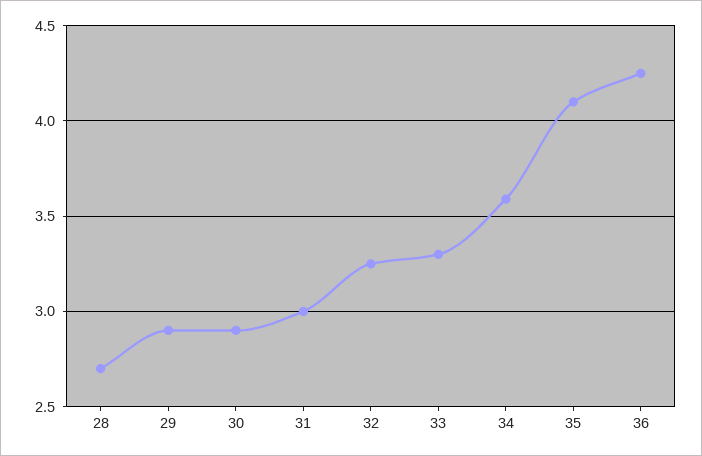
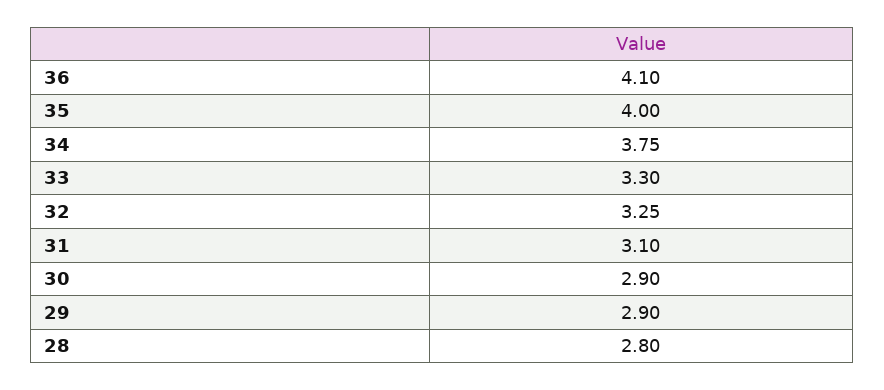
28: 2.7 -> 2.8
31: 3 -> 3.1
34: 3.6 -> 3.75
35: 4.1 -> 4
36: 4.25 -> 4.1

